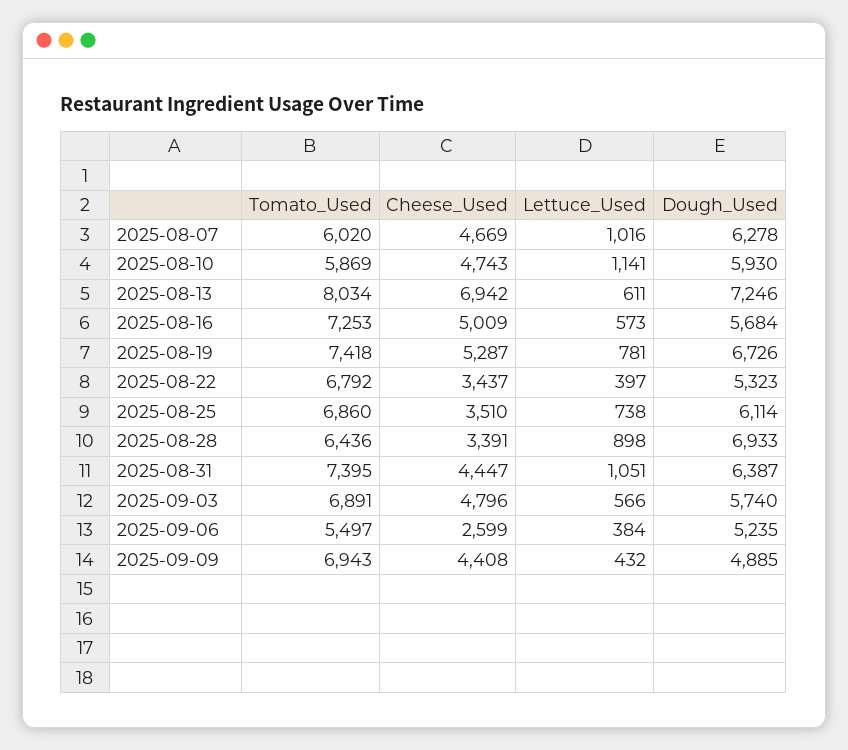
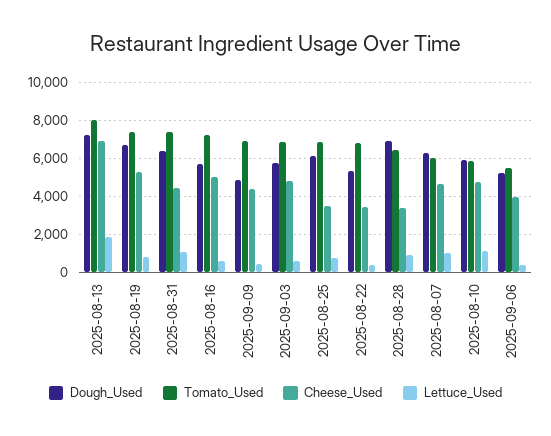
Lettuce_Used, 2025-08-13: 611 -> 2000
Cheese_Used, 2025-09-06: 2599 -> 4000

